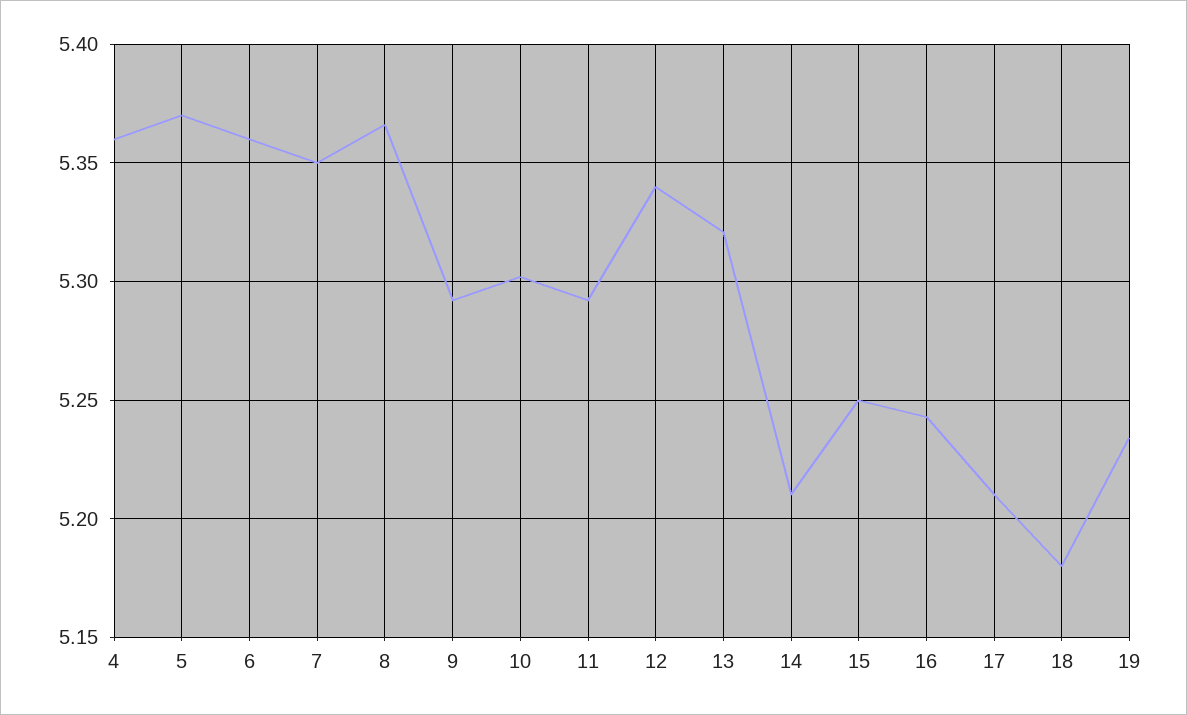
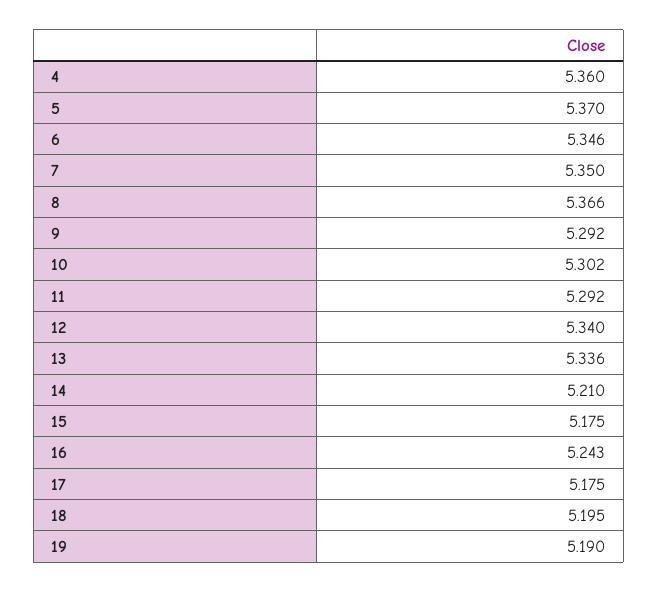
6: 5.36 -> 5.346
13: 5.32 -> 5.336
15: 5.25 -> 5.175
17: 5.21 -> 5.175
18: 5.18 -> 5.195
19: 5.235 -> 5.19

